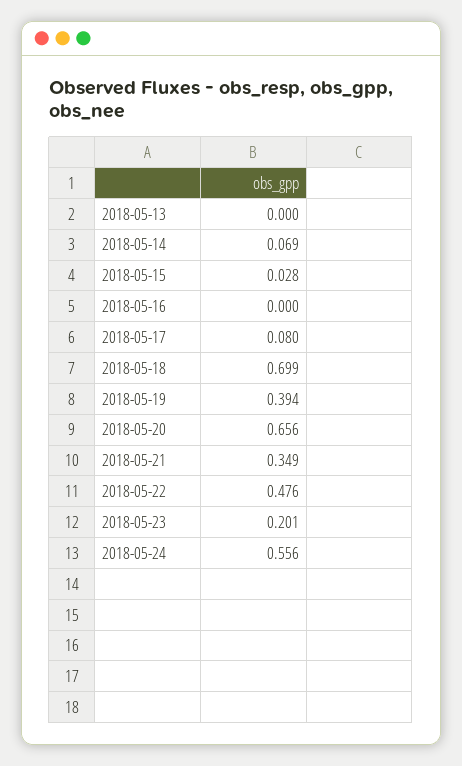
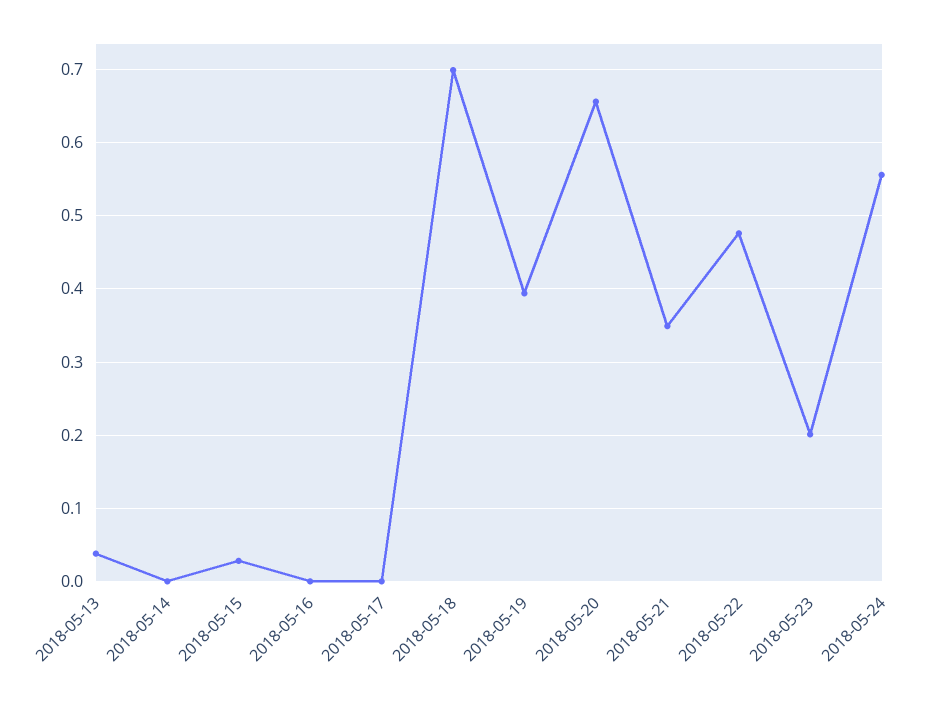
2018-05-13: 0 -> 0.04
2018-05-14: 0.069 -> 0
2018-05-17: 0.08 -> 0

